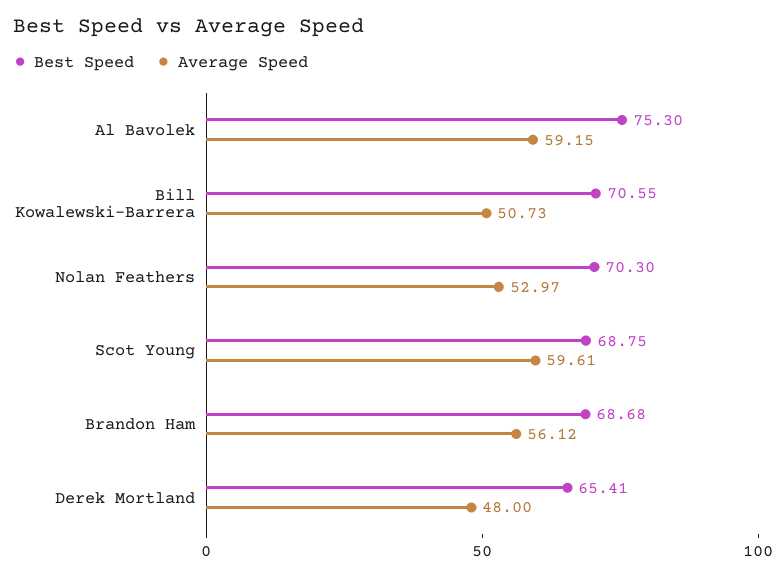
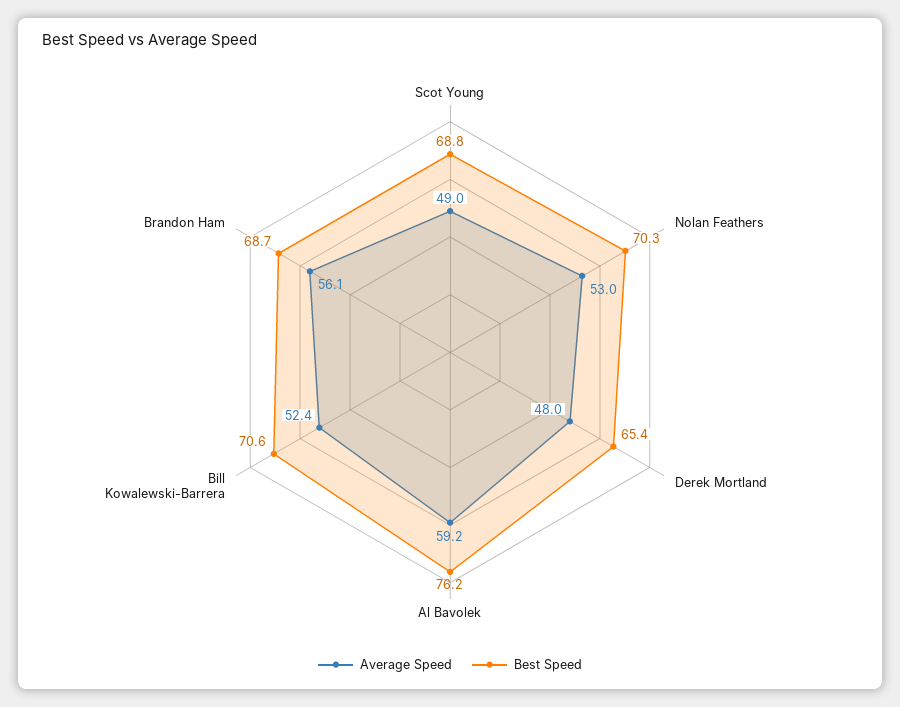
Best Speed, Al Bavolek: 75.3 -> 76.2
Average Speed, Bill Kowalewski-Barrera: 50.73 -> 52.4
Average Speed, Scot Young: 59.61 -> 49

